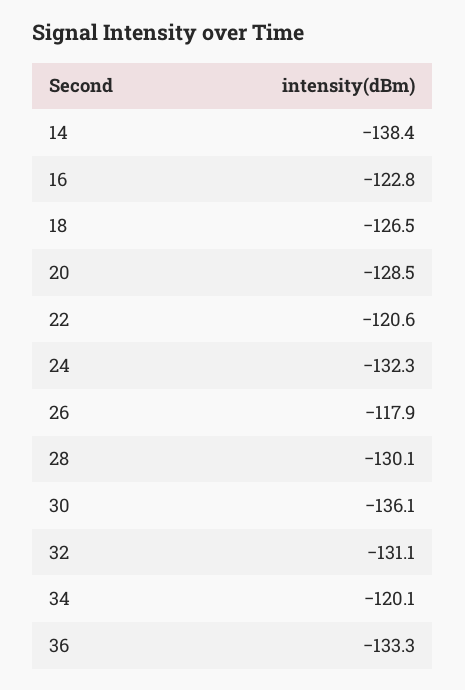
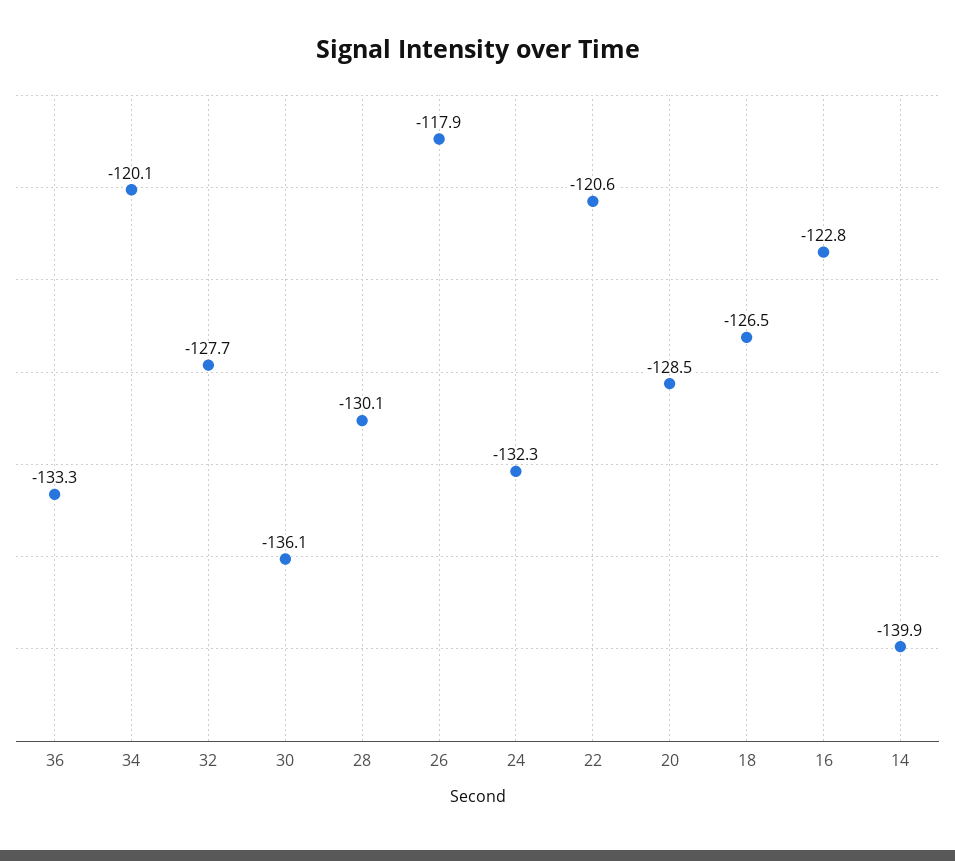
14: -138.4 -> -139.9
32: -131.1 -> -127.7

